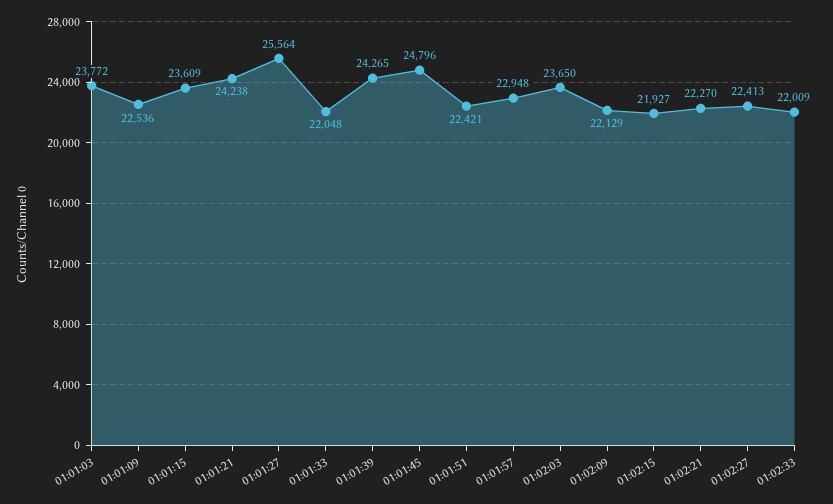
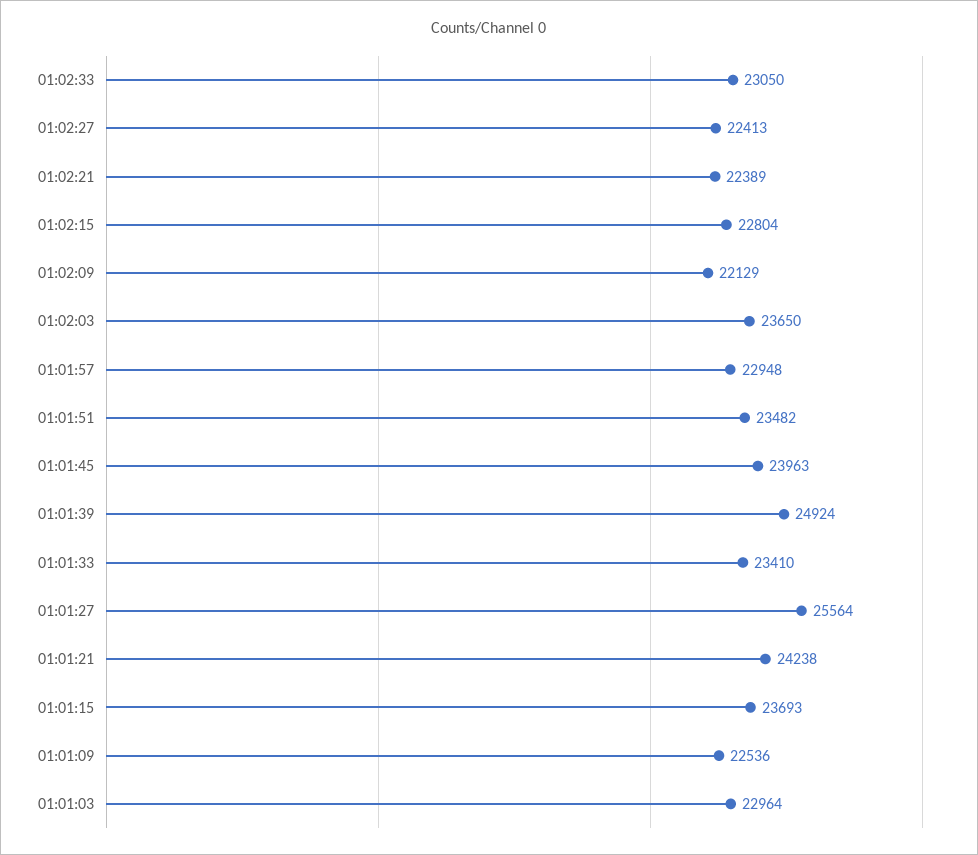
01:01:03: 23772 -> 22964
01:01:15: 23609 -> 23693
01:01:33: 22048 -> 23410
01:01:39: 24265 -> 24924
01:01:45: 24796 -> 23963
01:01:51: 22421 -> 23482
01:02:15: 21927 -> 22804
01:02:21: 22270 -> 22389
01:02:33: 22009 -> 23050

